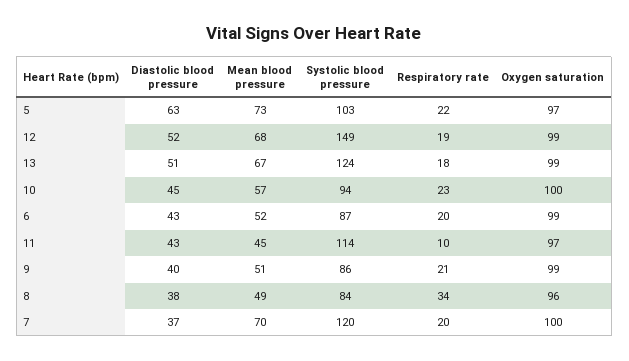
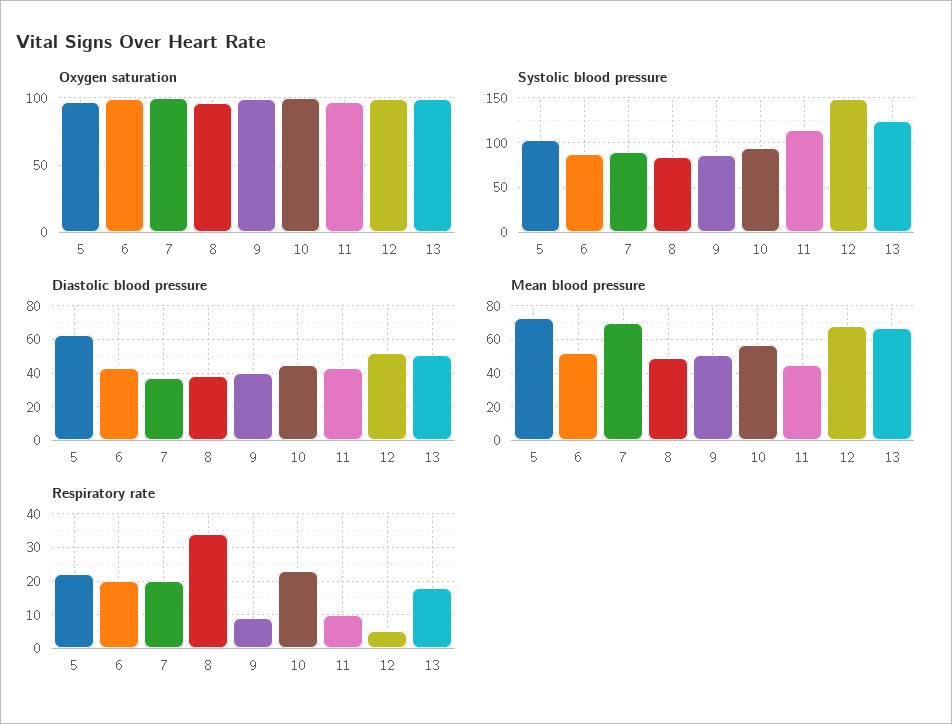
Respiratory rate, 12: 19 -> 5
Respiratory rate, 9: 21 -> 10
Systolic blood pressure, 7: 120 -> 90

